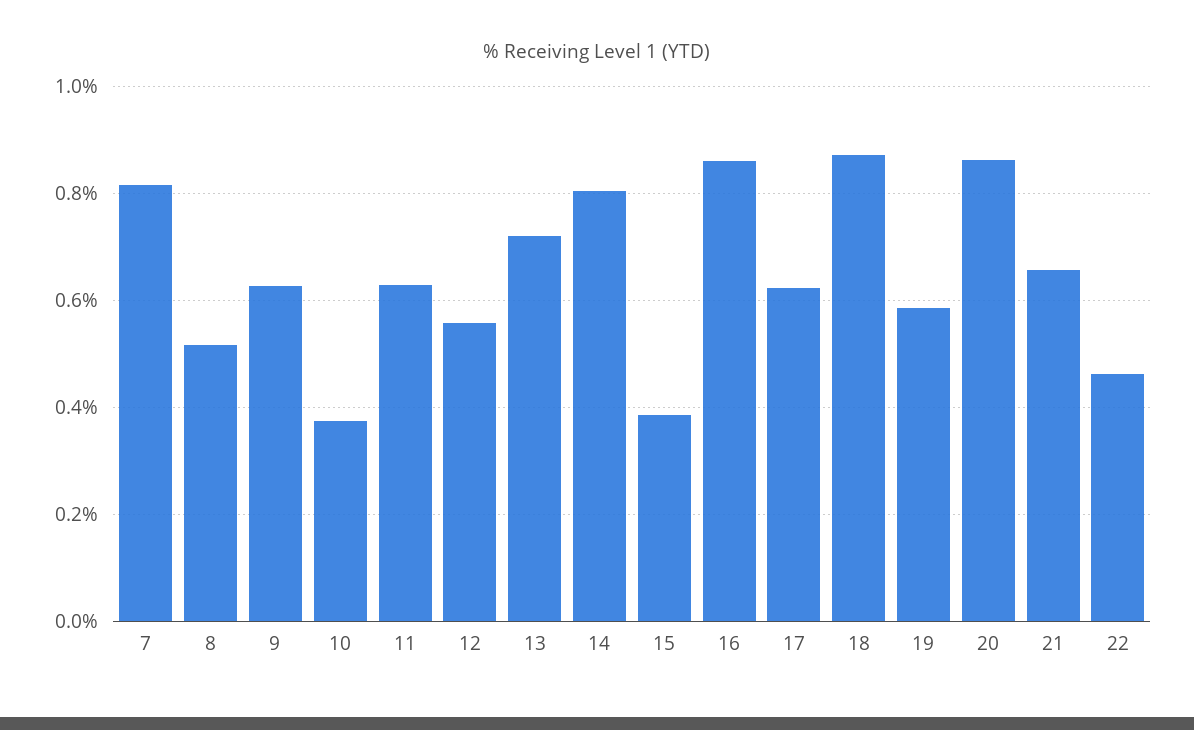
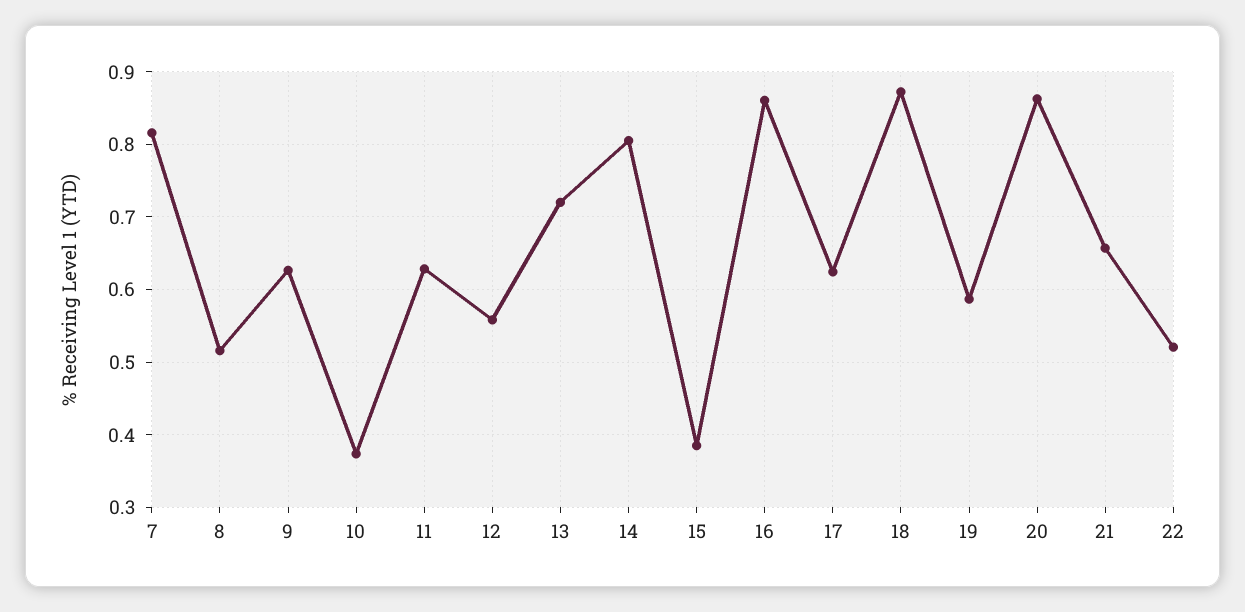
22: 0.46 -> 0.52

